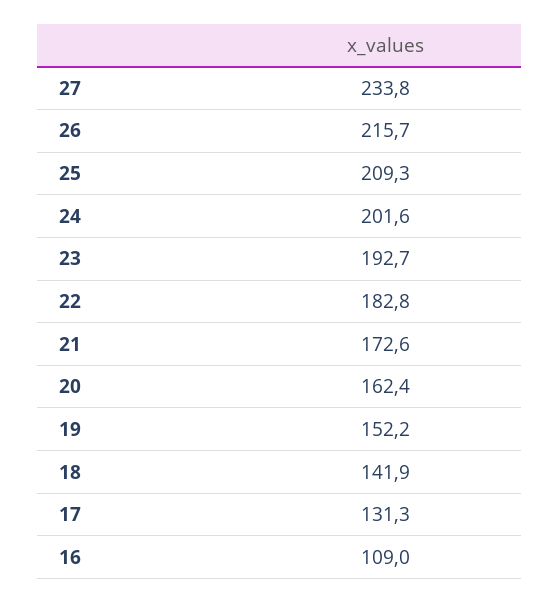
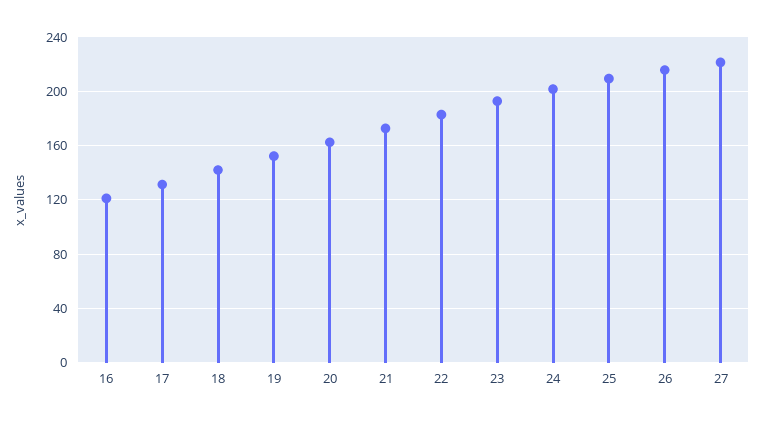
27: 233.8 -> 220
16: 109 -> 120

